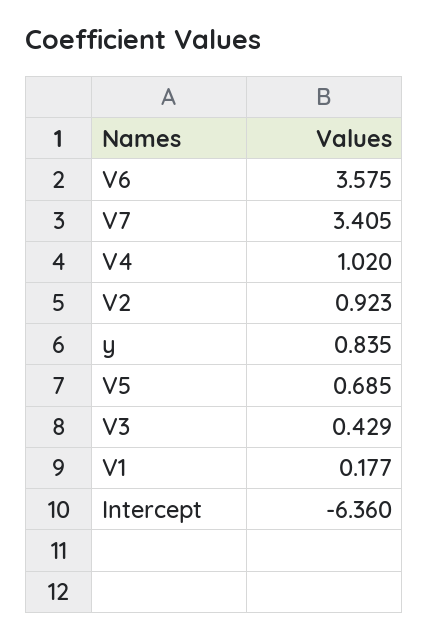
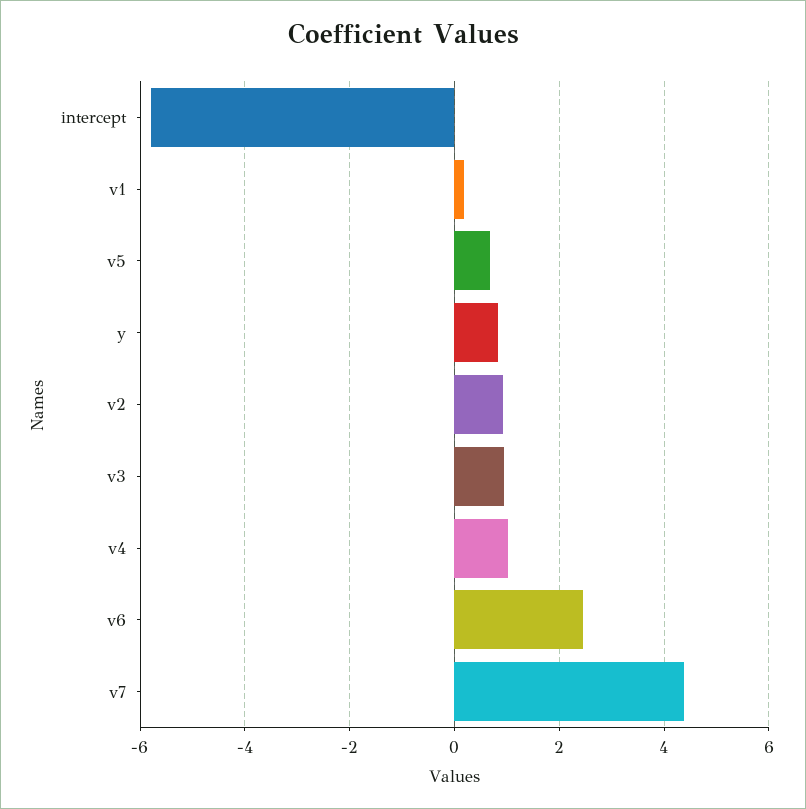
V6: 3.575 -> 2.4
V7: 3.405 -> 4.4
V3: 0.429 -> 1
Intercept: -6.36 -> -5.8

